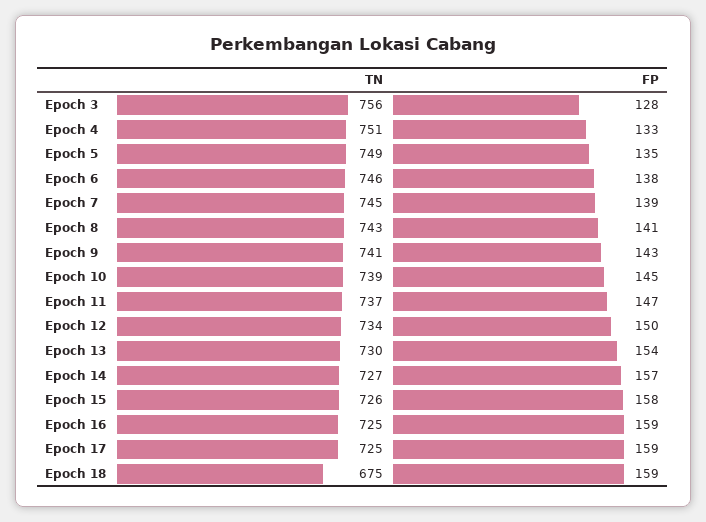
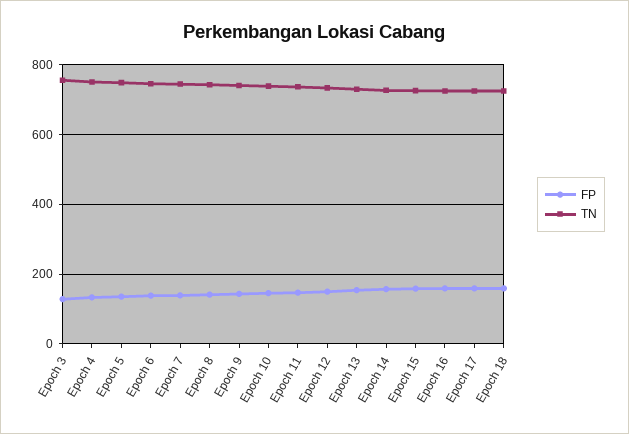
TN, Epoch 18: 675 -> 720

